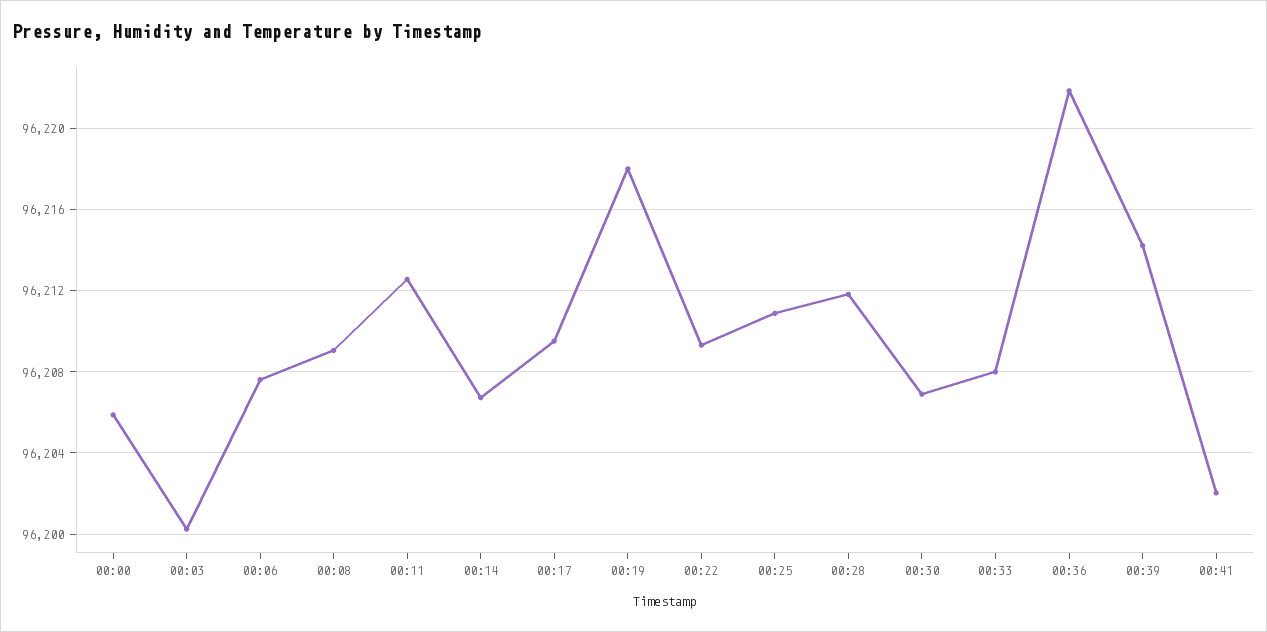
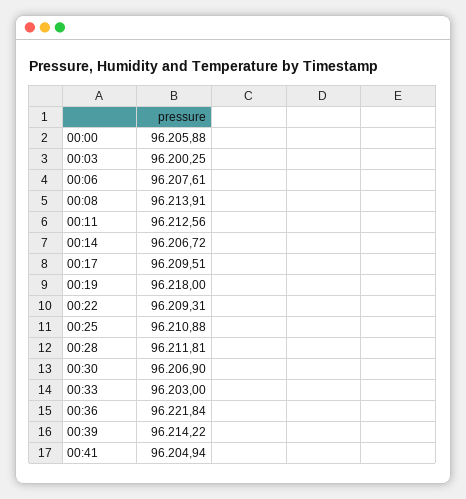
00:08: 96209 -> 96213.91
00:33: 96208 -> 96203
00:41: 96202 -> 96204.94

